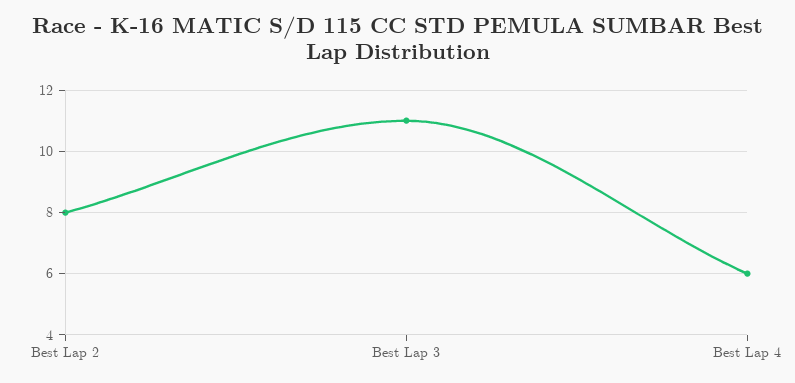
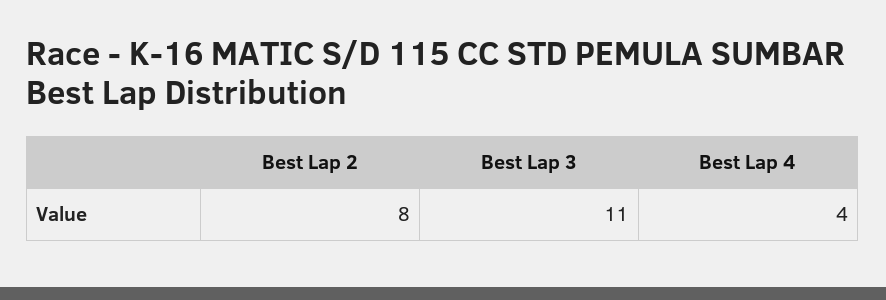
Best Lap 4: 6 -> 4

